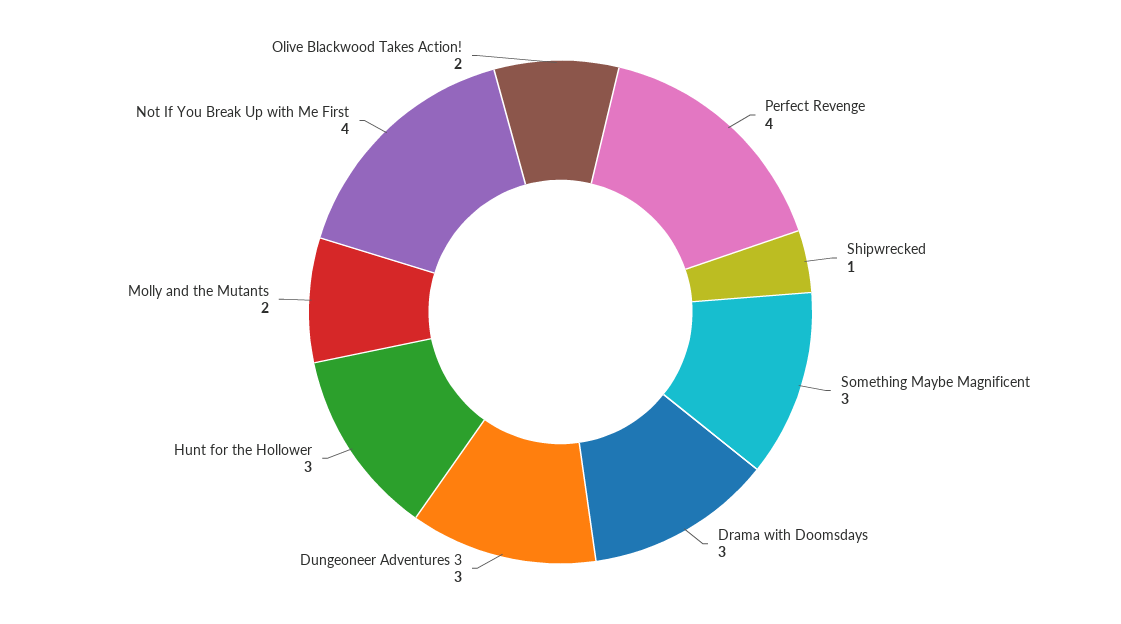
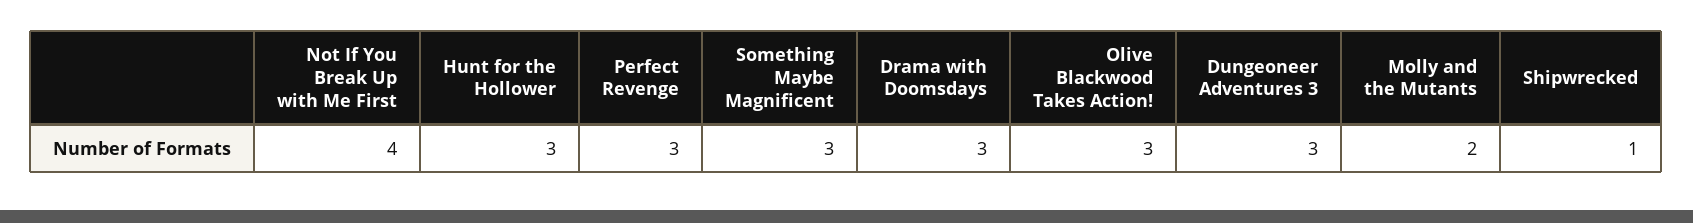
Perfect Revenge: 4 -> 3
Olive Blackwood Takes Action!: 2 -> 3

